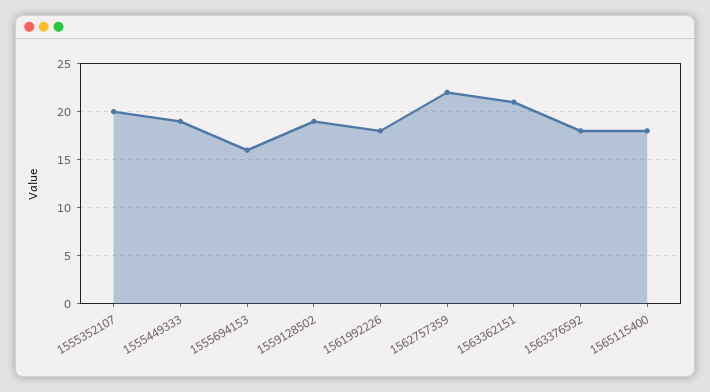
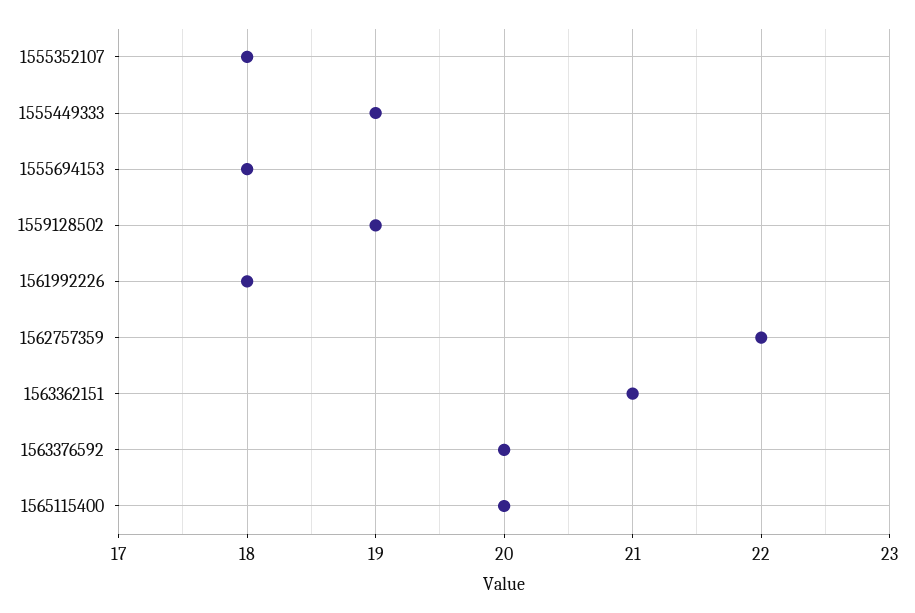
1555352107: 20 -> 18
1555694153: 16 -> 18
1563376592: 18 -> 20
1565115400: 18 -> 20

